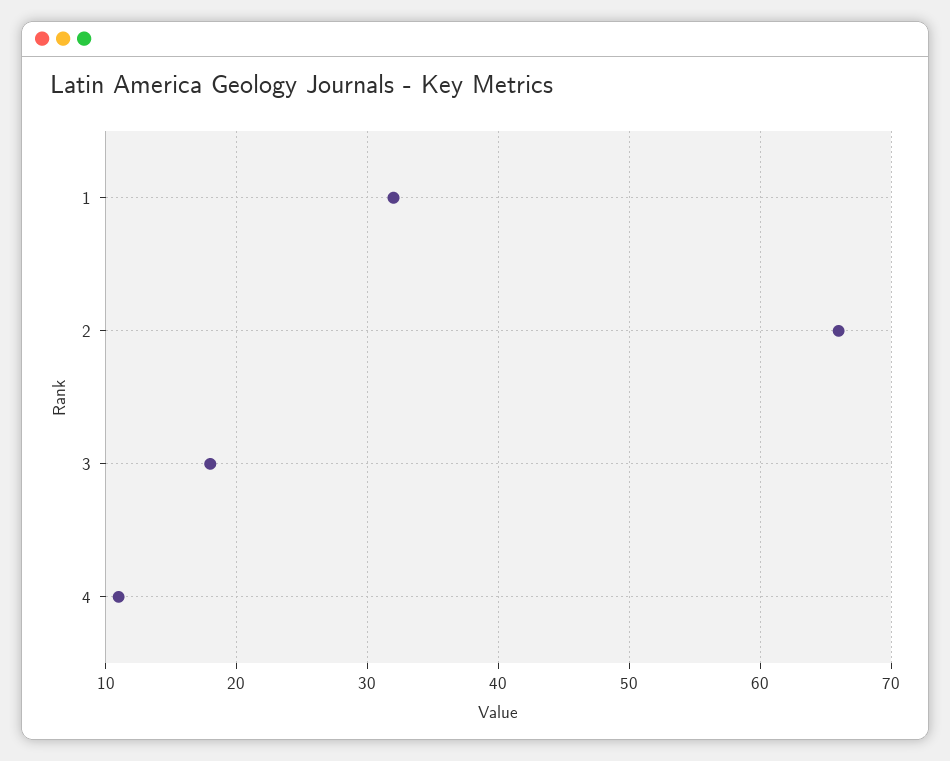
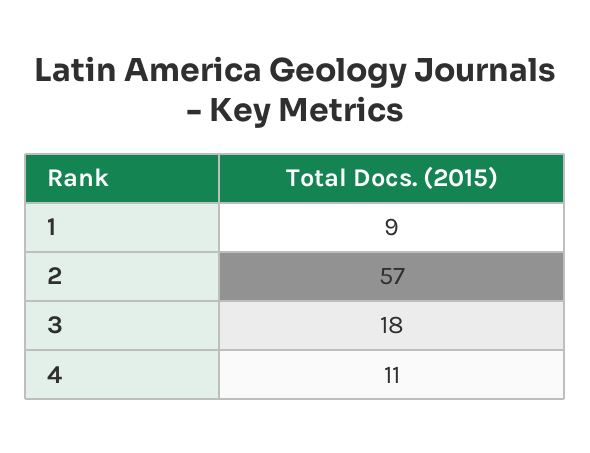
1: 32 -> 9
2: 66 -> 57

